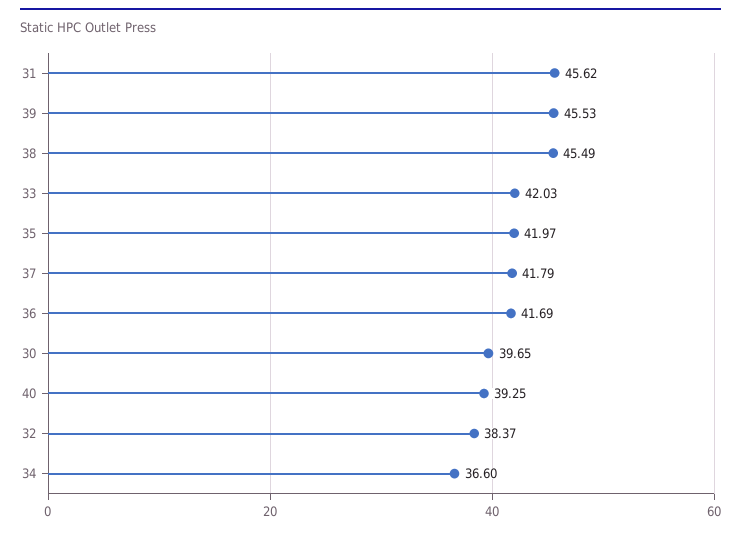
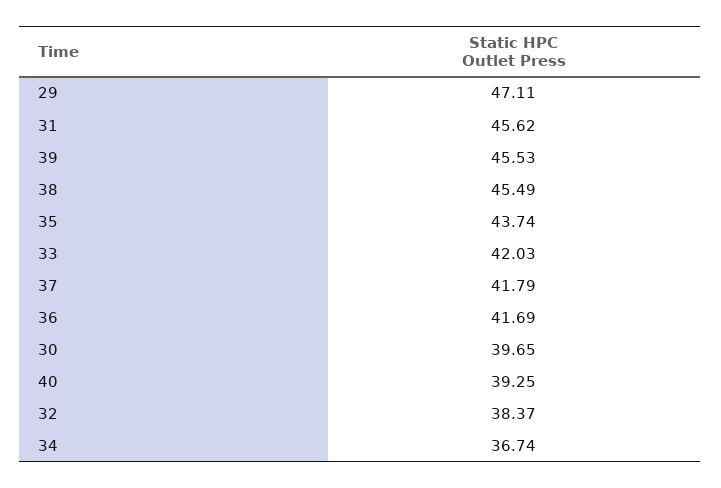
35: 41.97 -> 43.74
34: 36.6 -> 36.74
29: none -> 47.11

